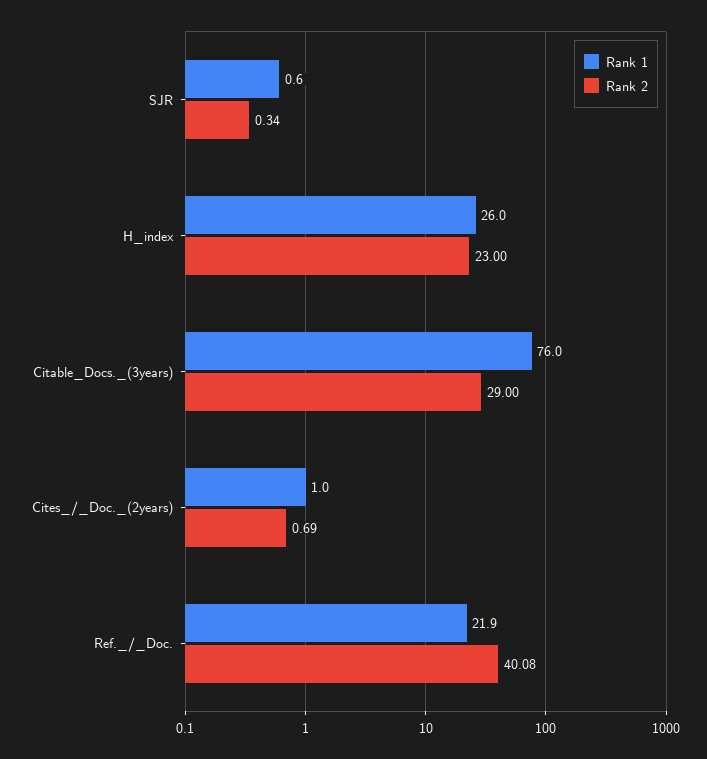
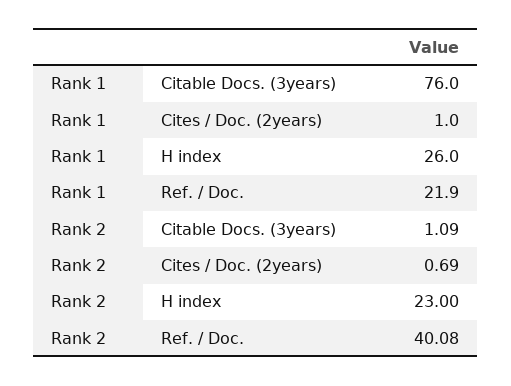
Rank 1, SJR: 0.6 -> none
Rank 2, SJR: 0.34 -> none
Rank 2, Citable_Docs._(3years): 29 -> 1.09

